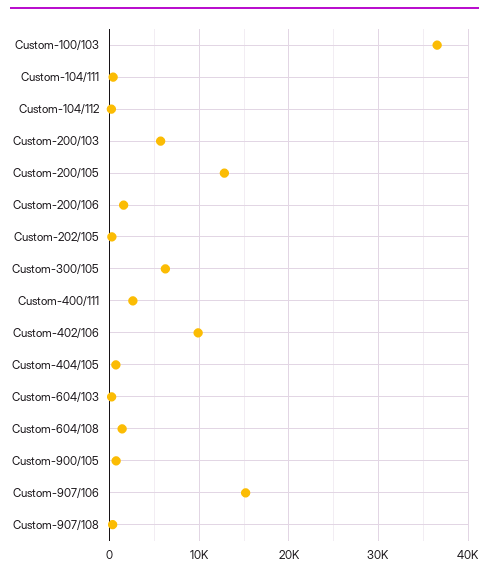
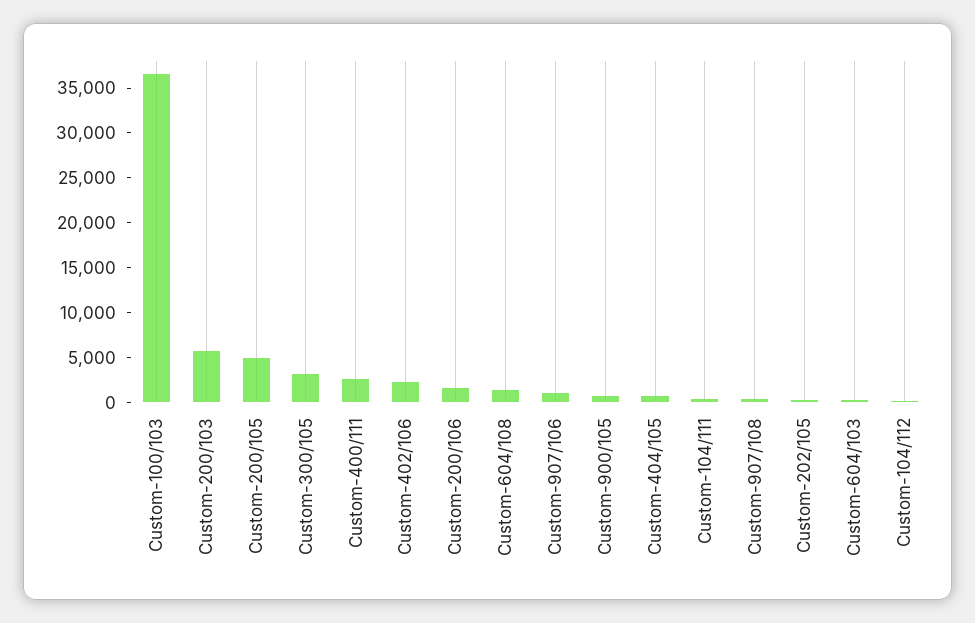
Custom-200/105: 13000 -> 5000
Custom-300/105: 6000 -> 3000
Custom-402/106: 10000 -> 2000
Custom-907/106: 15000 -> 1000

